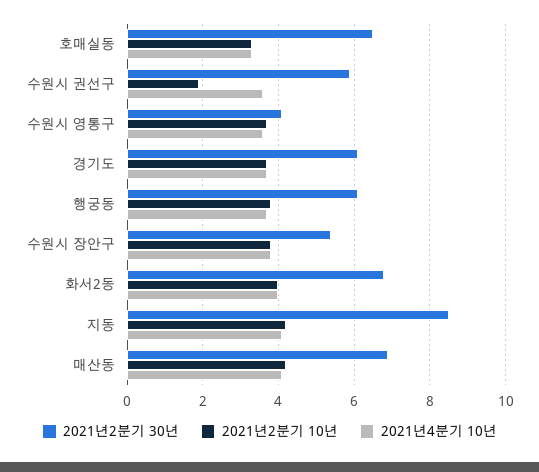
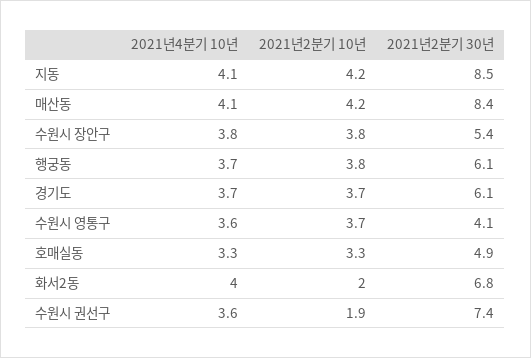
2021년2분기 30년, 호매실동: 6.5 -> 4.9
2021년2분기 30년, 수원시 권선구: 6 -> 7.4
2021년2분기 10년, 화서2동: 4 -> 2
2021년2분기 30년, 매산동: 7 -> 8.4

